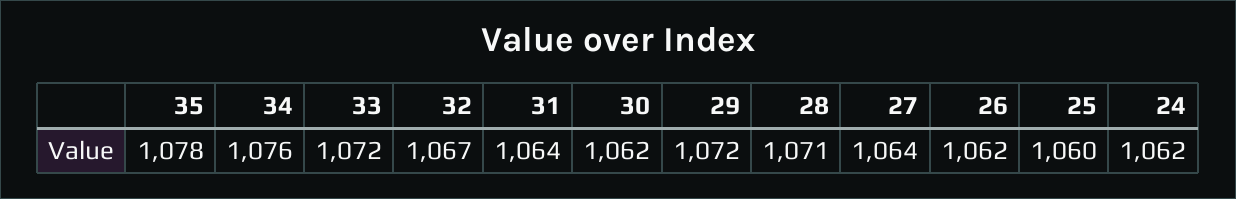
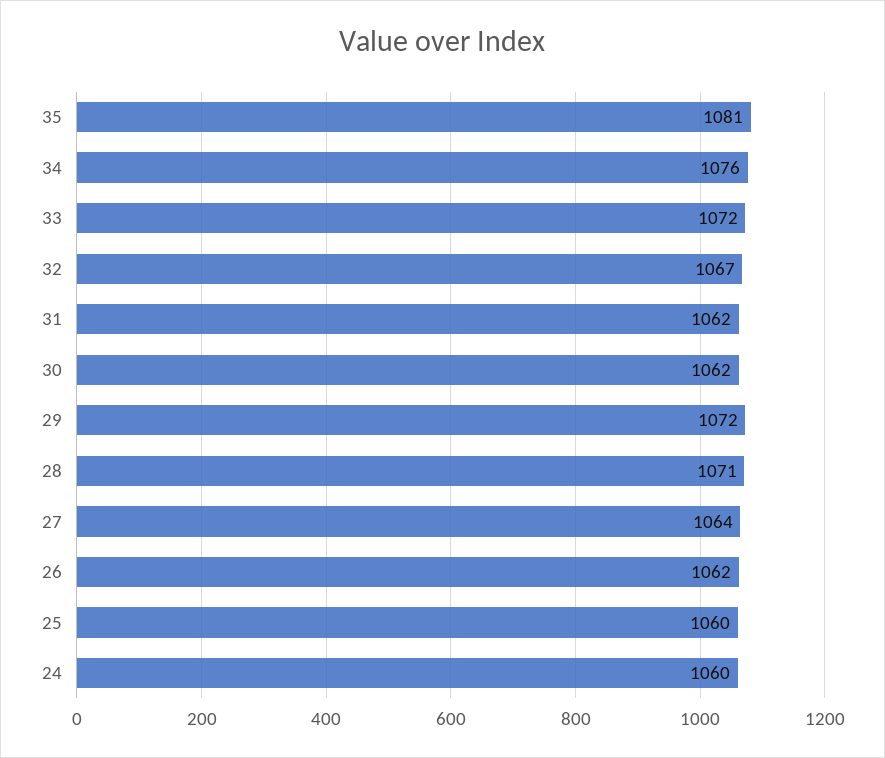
35: 1078 -> 1081
31: 1064 -> 1062
24: 1062 -> 1060

